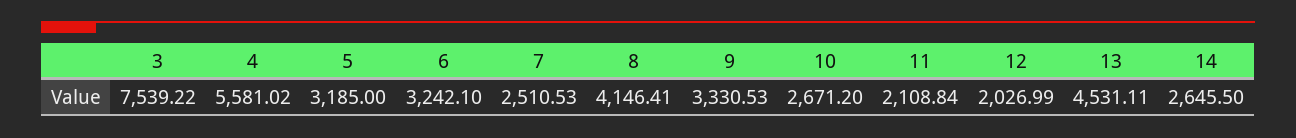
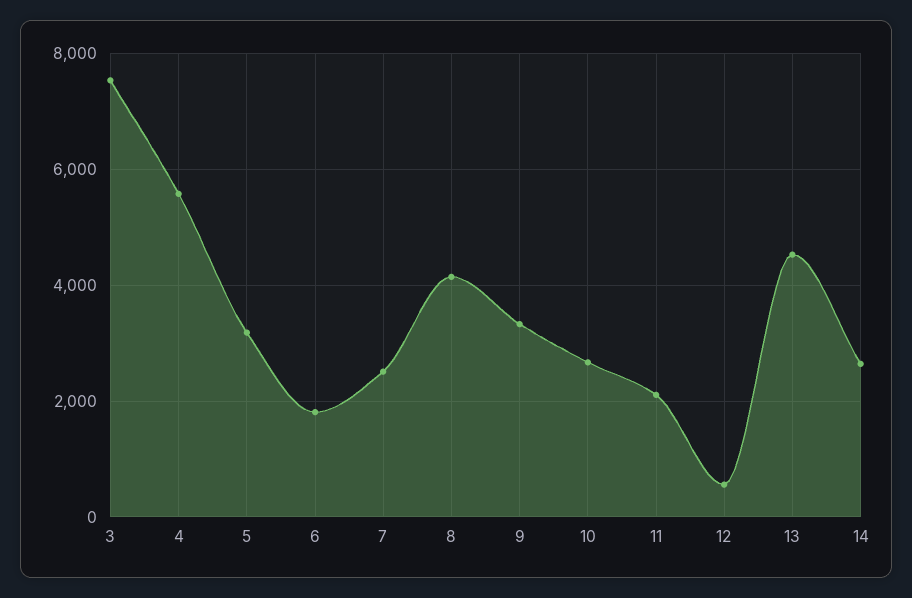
6: 3242.1 -> 1800
12: 2026.99 -> 600

